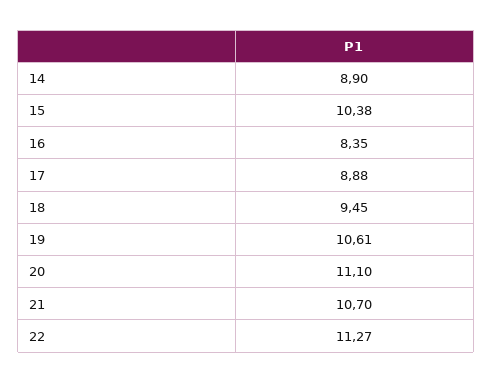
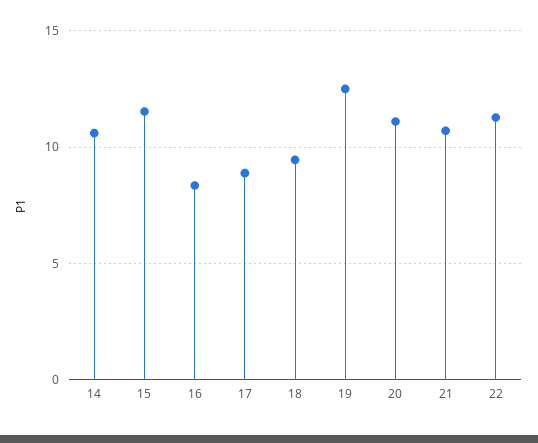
14: 8.9 -> 10.5
15: 10.38 -> 11.5
19: 10.61 -> 12.5

